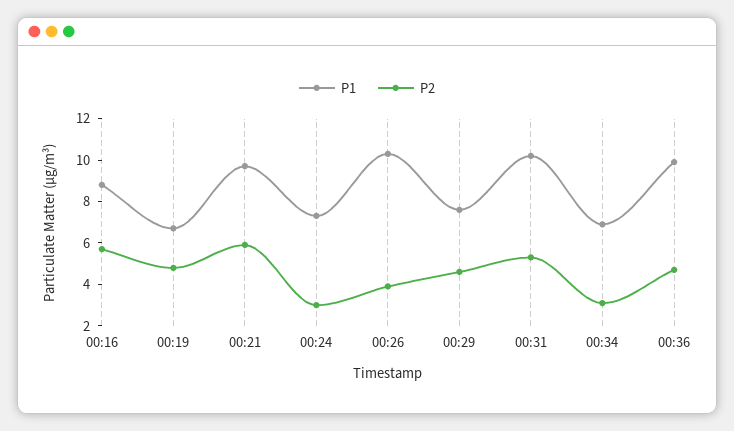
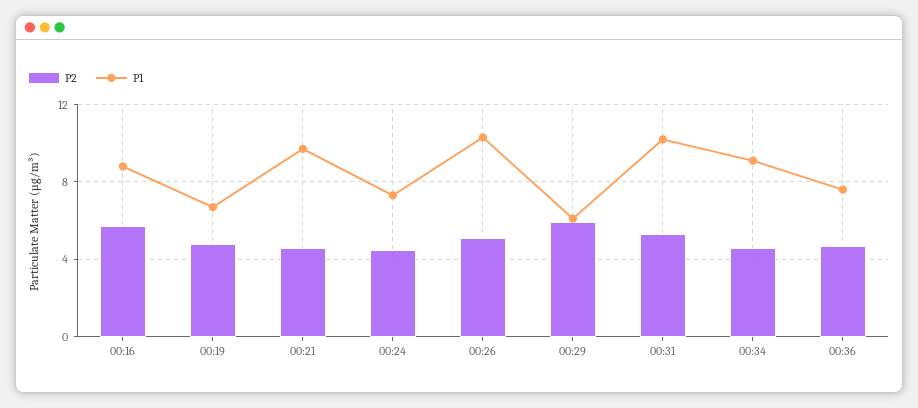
P2, 00:21: 6 -> 4.5
P2, 00:24: 3 -> 4.5
P2, 00:26: 4 -> 5
P1, 00:29: 7.5 -> 6
P2, 00:29: 4.5 -> 6
P1, 00:34: 7 -> 9
P2, 00:34: 3 -> 4.5
P1, 00:36: 10 -> 7.5

